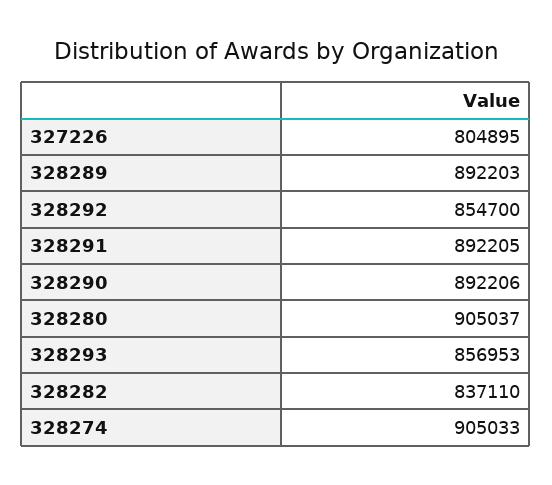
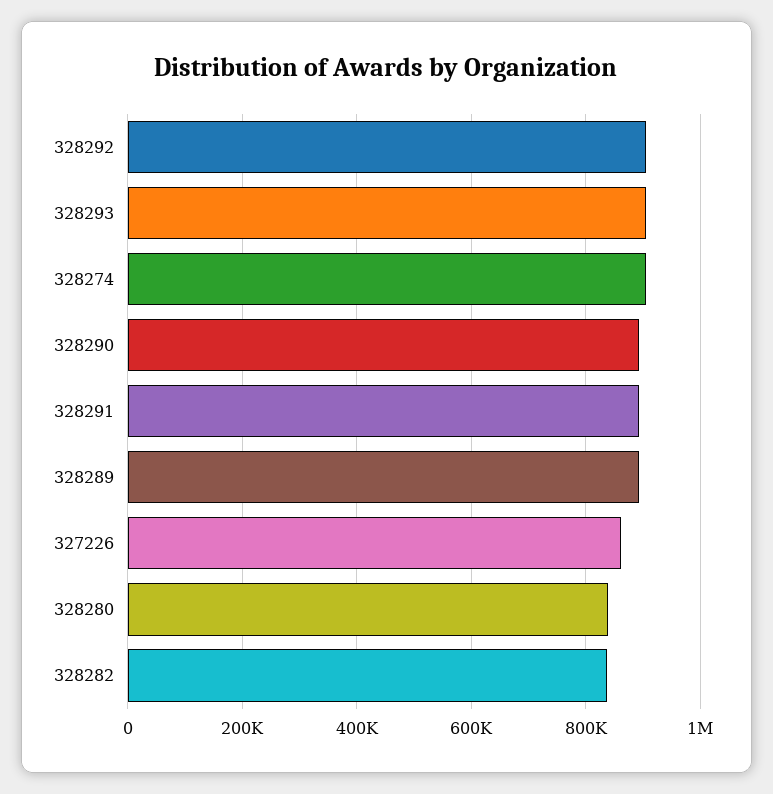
327226: 804895 -> 860000
328292: 854700 -> 900000
328280: 905037 -> 840000
328293: 856953 -> 900000

